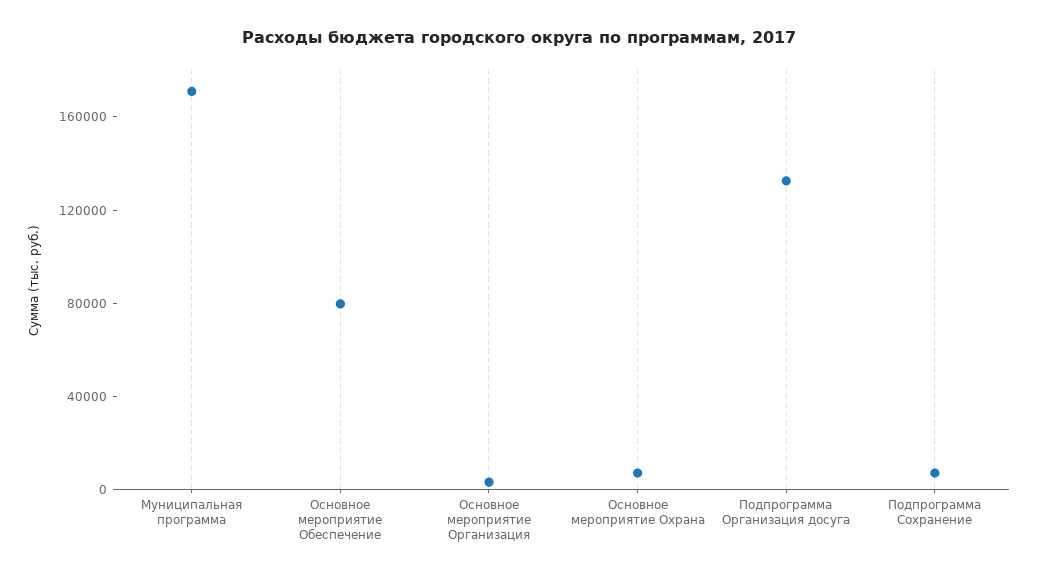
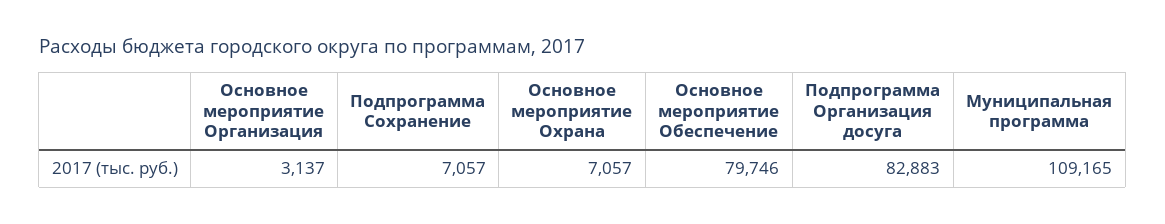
Муниципальная программа: 170000 -> 109165
Подпрограмма Организация досуга: 130000 -> 82883

